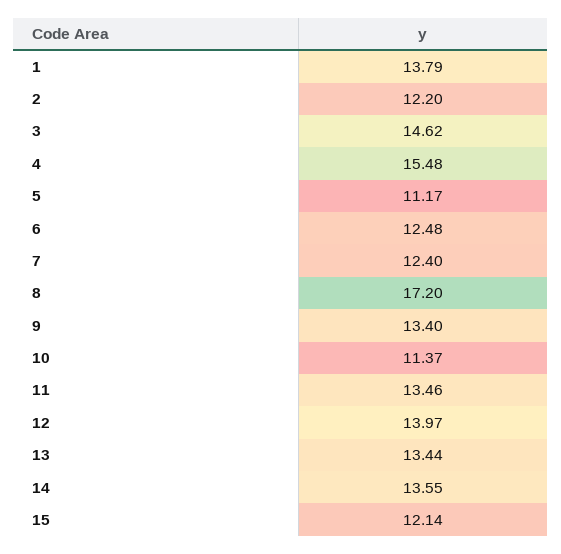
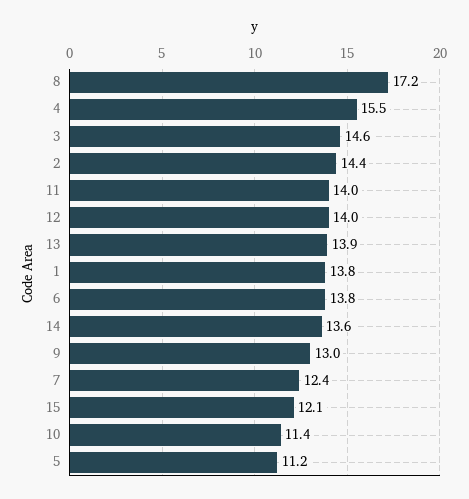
2: 12.2 -> 14.4
6: 12.48 -> 13.8
9: 13.4 -> 13
11: 13.46 -> 14
13: 13.44 -> 13.9

